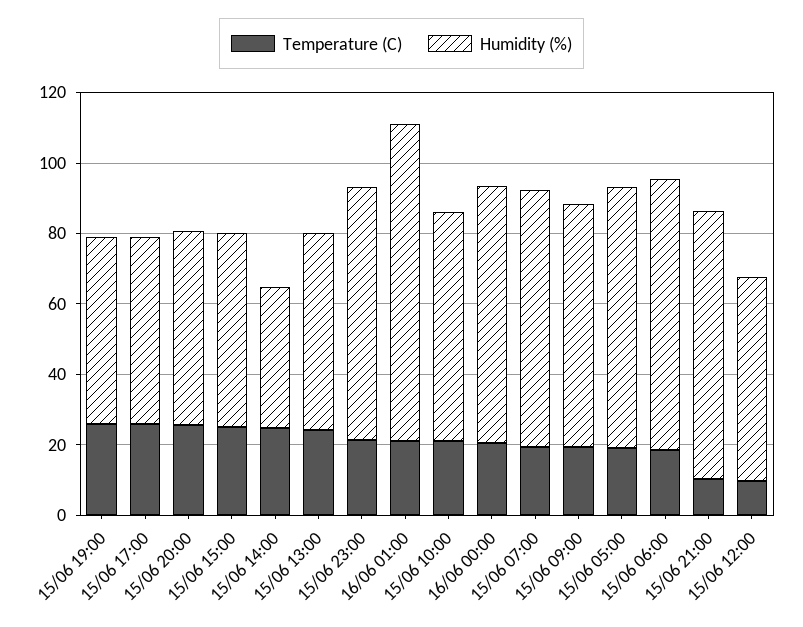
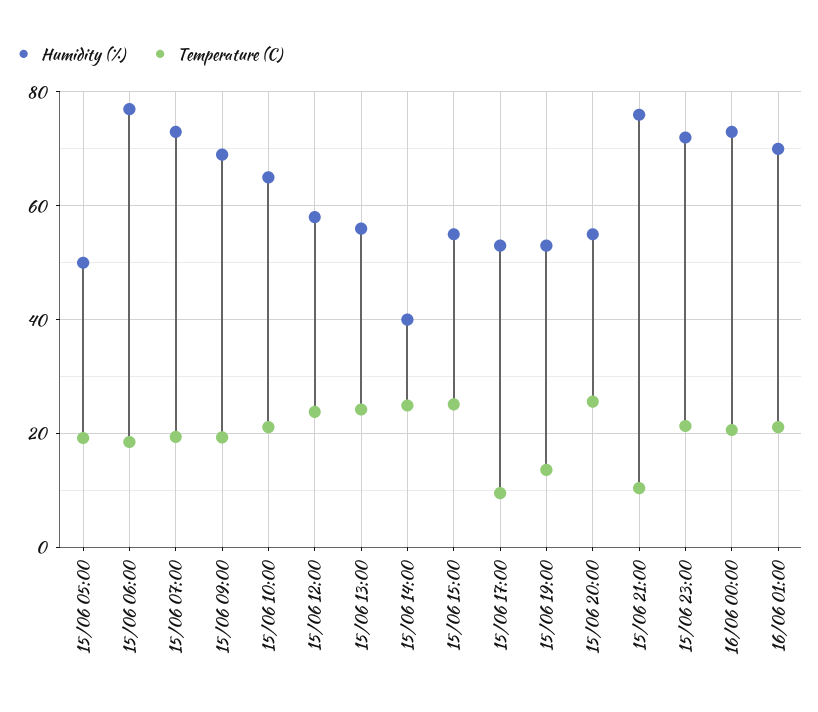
Temperature (C), 15/06 19:00: 25 -> 14
Temperature (C), 15/06 17:00: 25 -> 10
Humidity (%), 16/06 01:00: 90 -> 70
Humidity (%), 15/06 05:00: 75 -> 50
Temperature (C), 15/06 12:00: 10 -> 24

